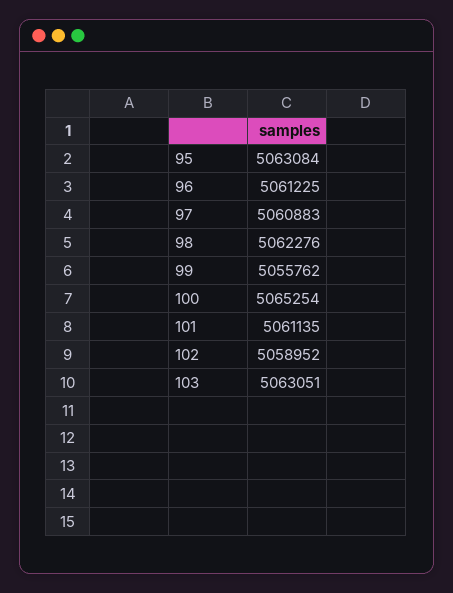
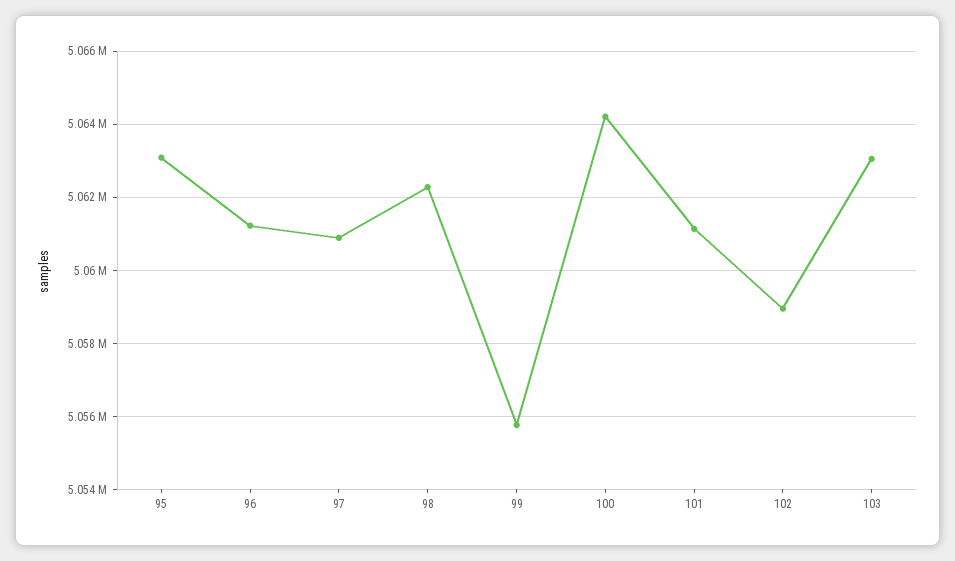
100: 5065254 -> 5064200

